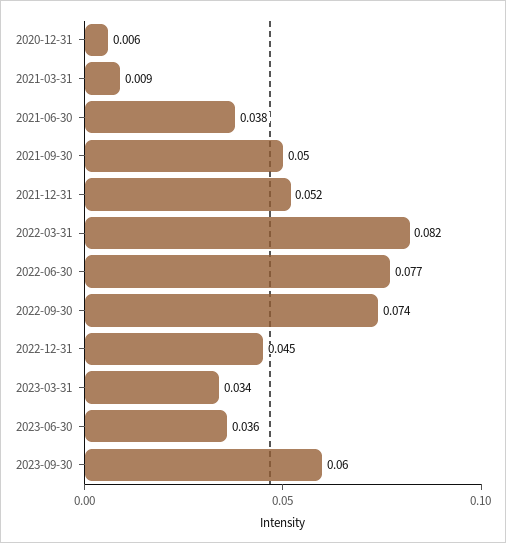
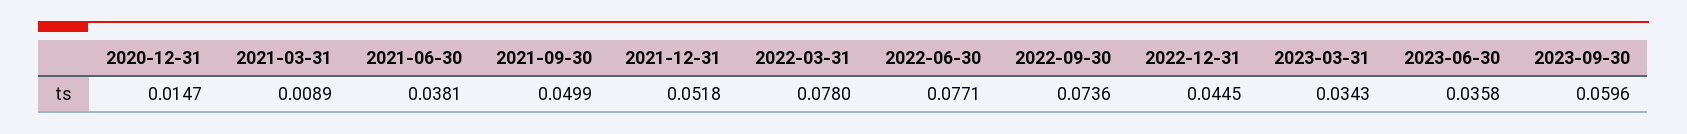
2020-12-31: 0.006 -> 0.0147
2022-03-31: 0.082 -> 0.078

